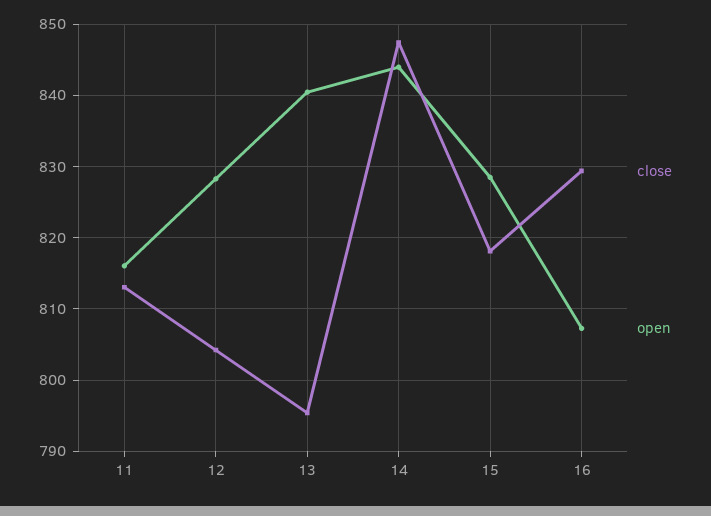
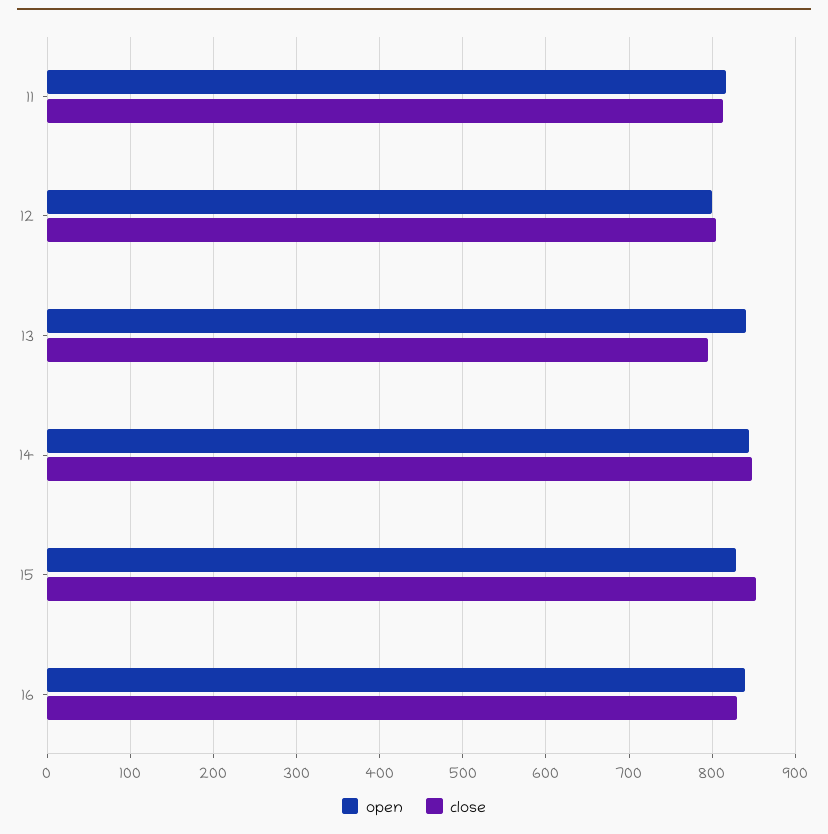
open, 12: 828 -> 800
close, 15: 818 -> 850
open, 16: 807 -> 840

